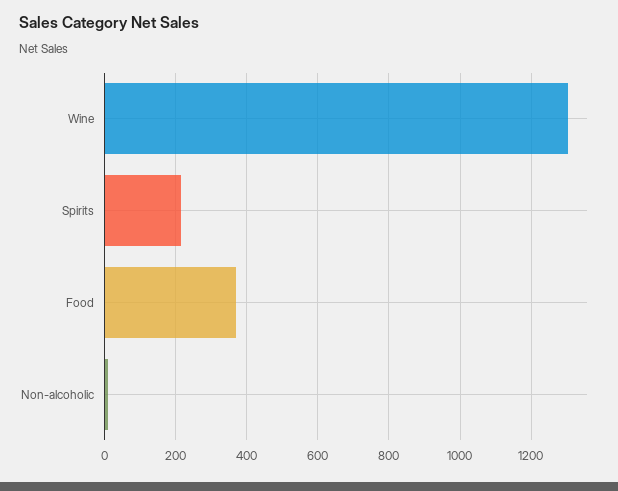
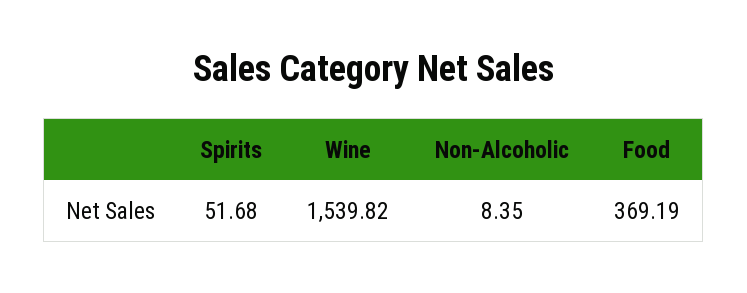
Wine: 1300 -> 1539.82
Spirits: 220 -> 51.68

